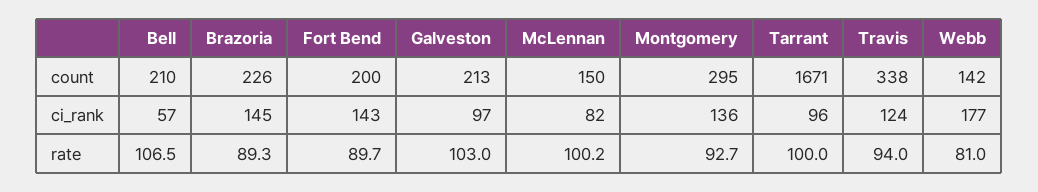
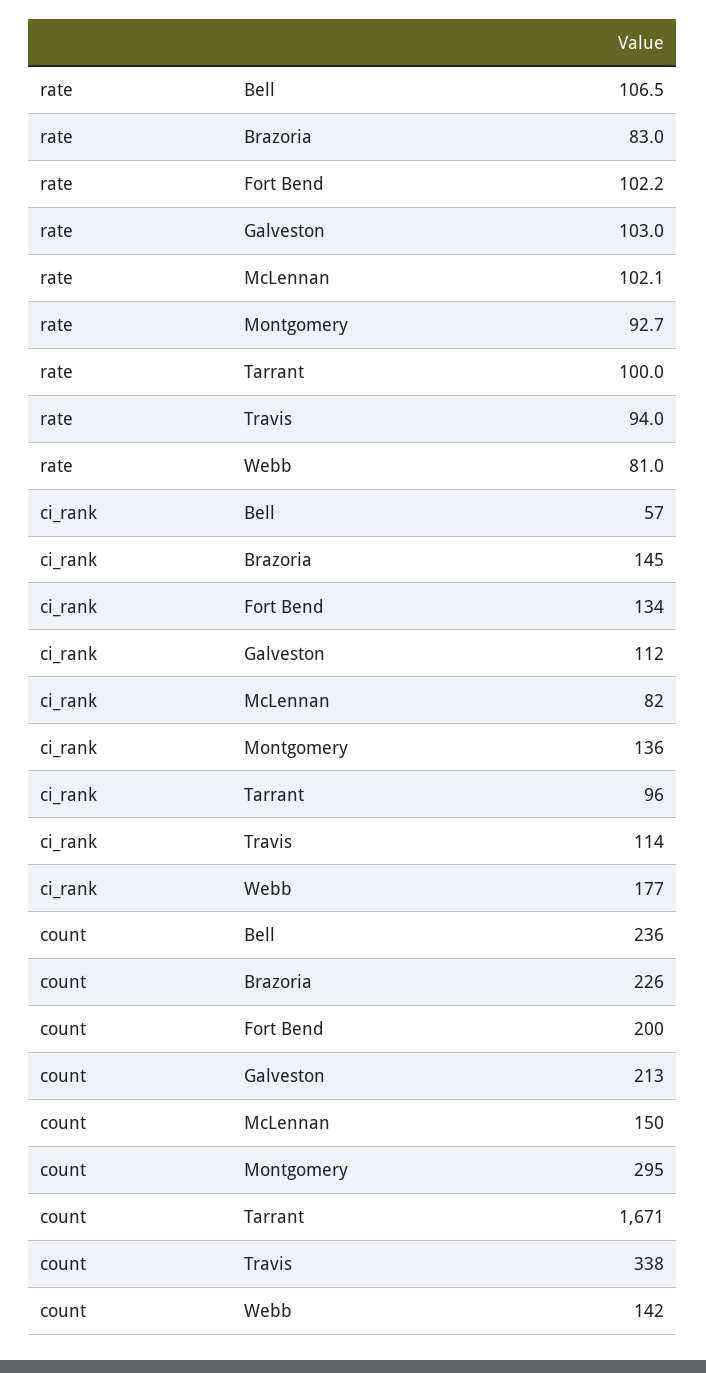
Bell, count: 210 -> 236
Fort Bend, ci_rank: 143 -> 134
Galveston, ci_rank: 97 -> 112
Travis, ci_rank: 124 -> 114
Brazoria, rate: 89.3 -> 83
Fort Bend, rate: 89.7 -> 102.2
McLennan, rate: 100.2 -> 102.1

